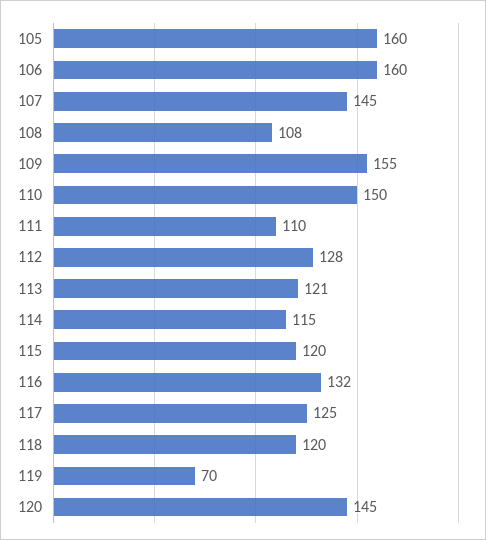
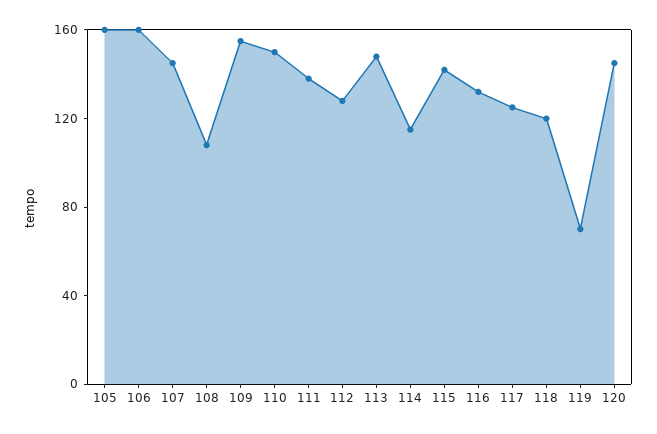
111: 110 -> 140
113: 121 -> 150
115: 120 -> 140

